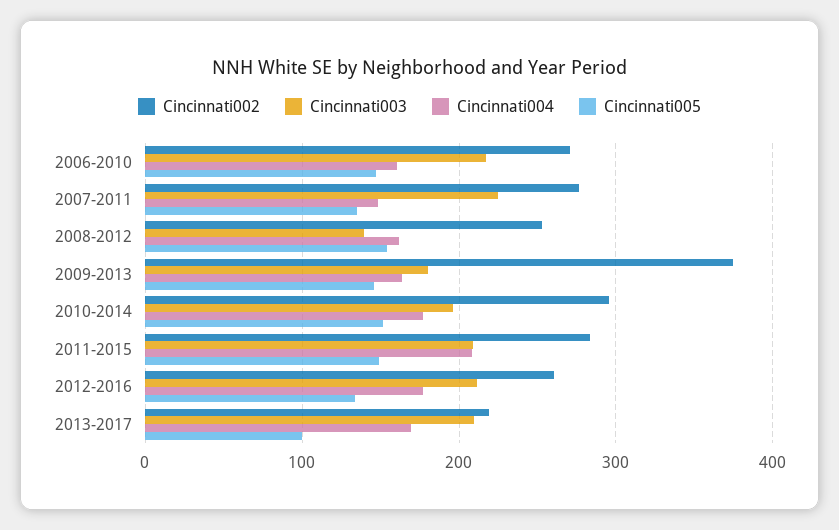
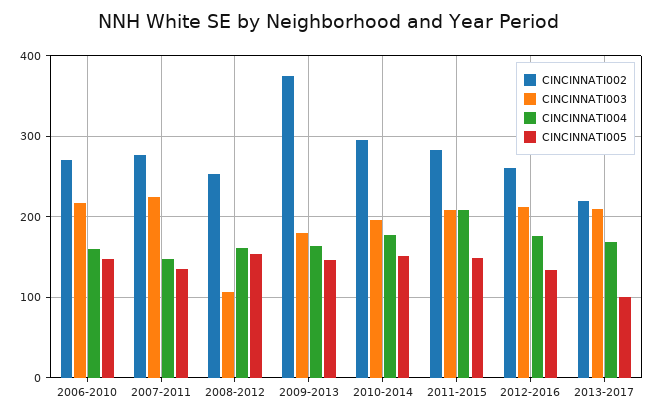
Cincinnati003, 2008-2012: 140 -> 110

